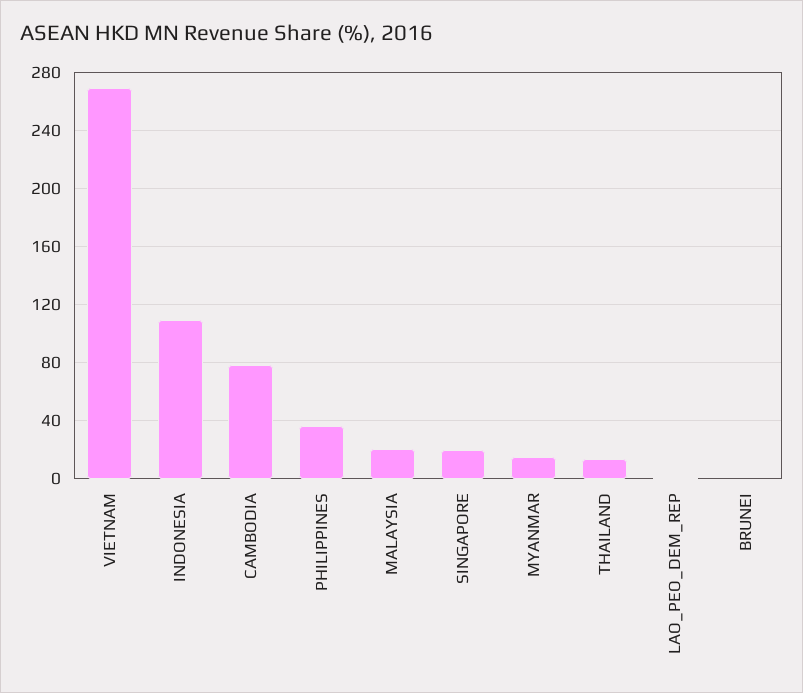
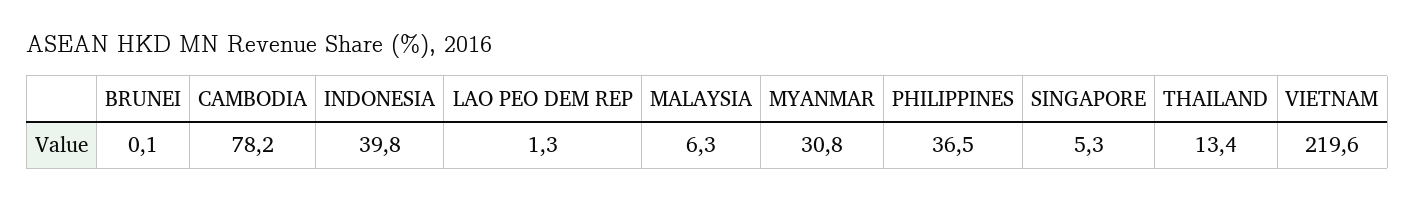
VIETNAM: 270 -> 219.6
INDONESIA: 110 -> 39.8
MALAYSIA: 20 -> 6.3
SINGAPORE: 20 -> 5.3
MYANMAR: 15 -> 30.8

